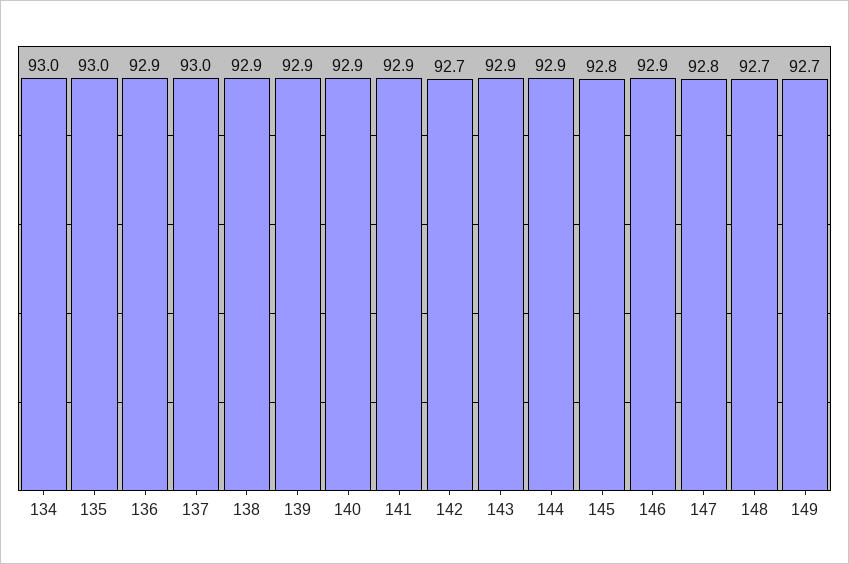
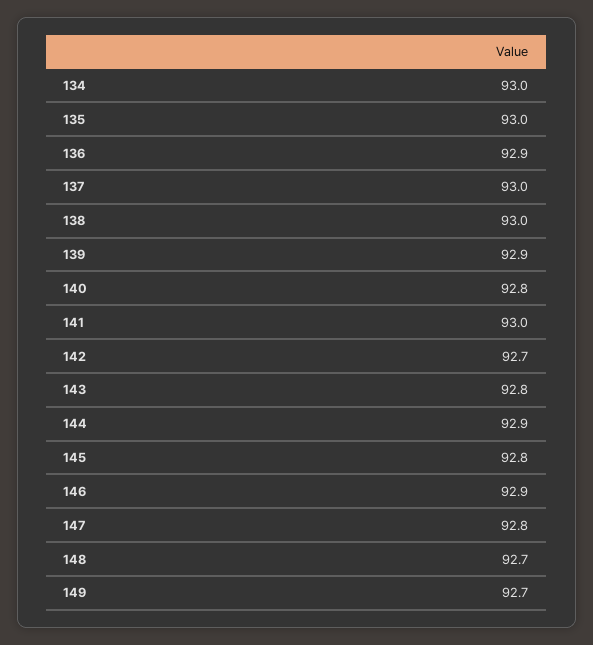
138: 92.9 -> 93
140: 92.9 -> 92.8
141: 92.9 -> 93
143: 92.9 -> 92.8

